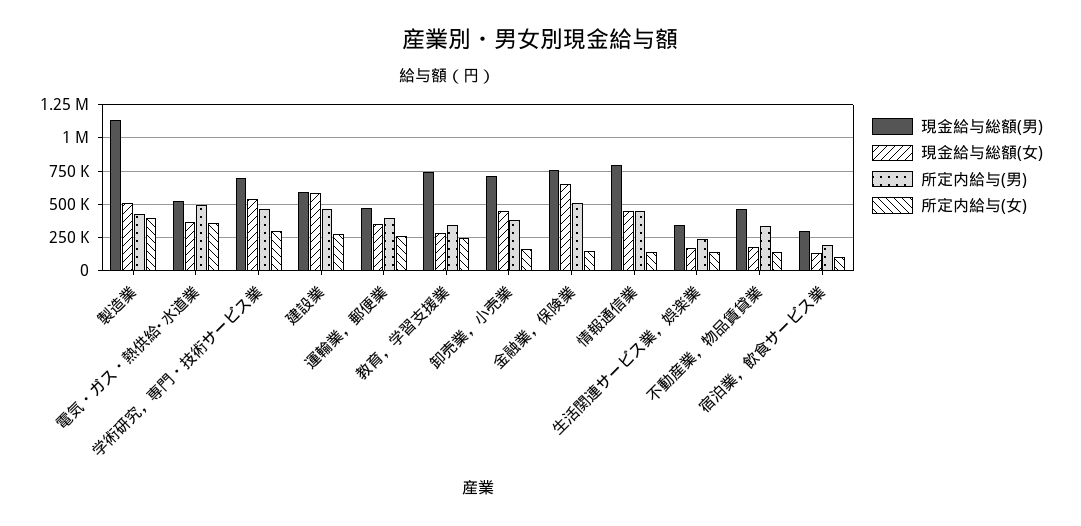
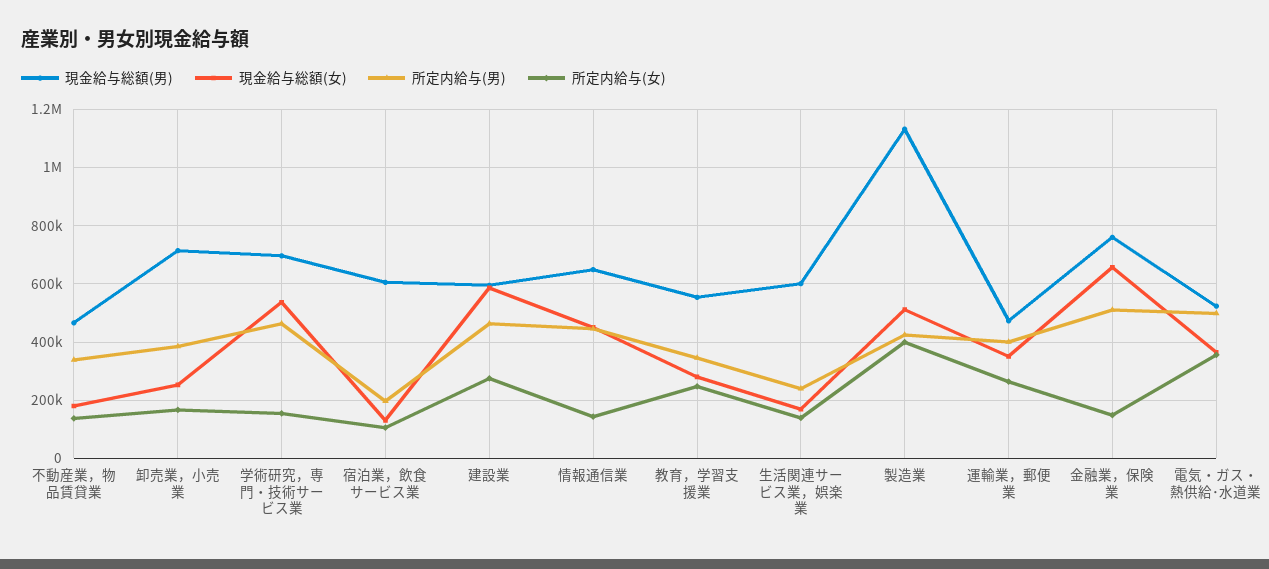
所定内給与(女), 学術研究，専門・技術サービス業: 300000 -> 150000
現金給与総額(男), 教育，学習支援業: 750000 -> 550000
現金給与総額(女), 卸売業，小売業: 450000 -> 250000
現金給与総額(男), 情報通信業: 800000 -> 650000
現金給与総額(男), 生活関連サービス業，娯楽業: 350000 -> 600000
現金給与総額(男), 宿泊業，飲食サービス業: 300000 -> 600000

